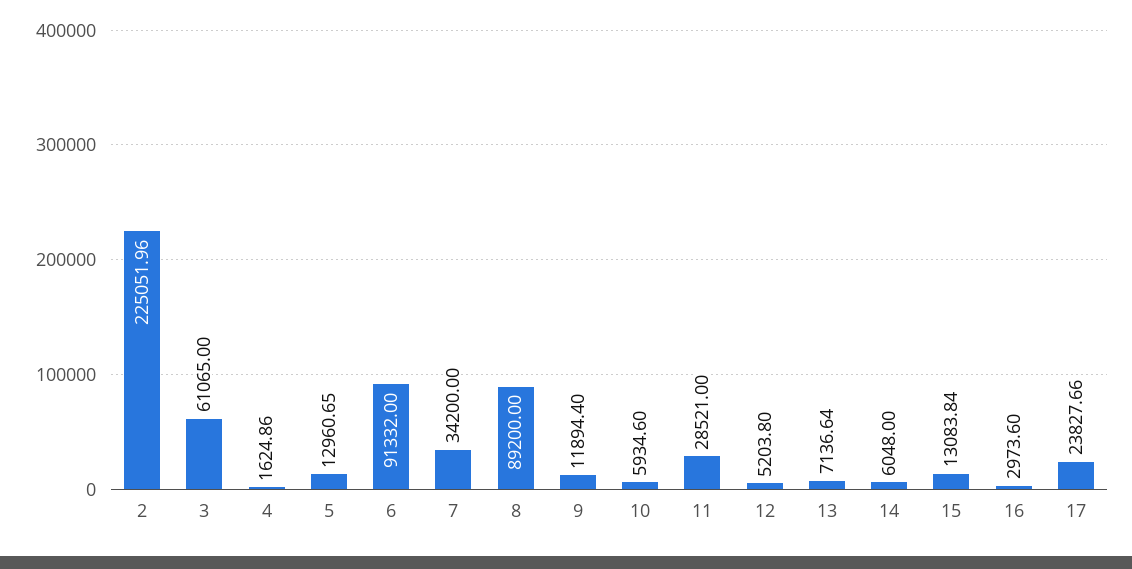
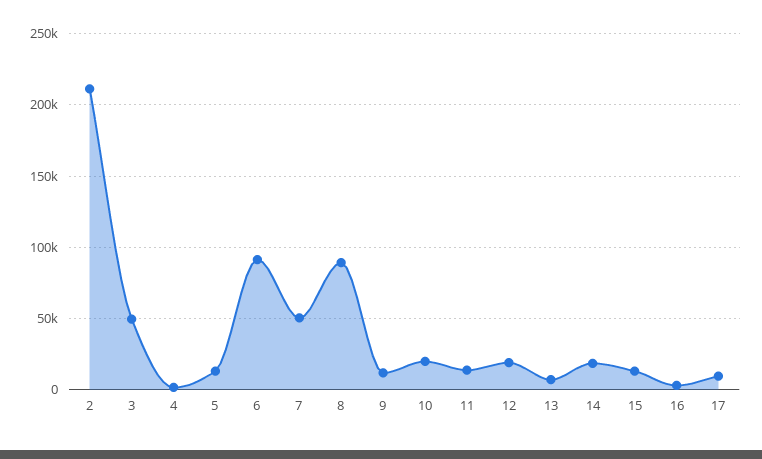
2: 225051.96 -> 210000
3: 61065 -> 50000
7: 34200 -> 50000
10: 5934.6 -> 20000
11: 28521 -> 15000
12: 5203.8 -> 20000
14: 6048 -> 20000
17: 23827.66 -> 10000

